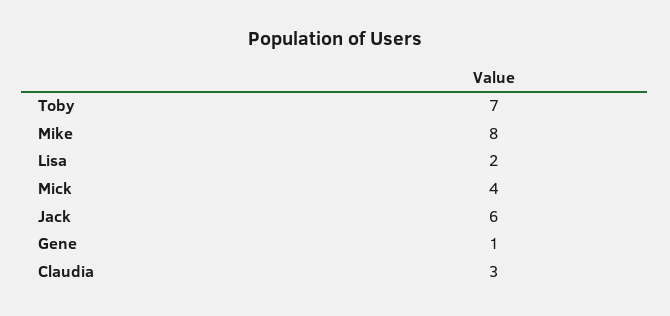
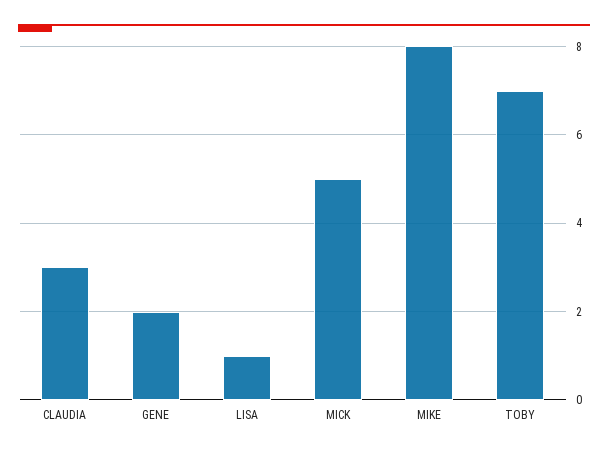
Lisa: 2 -> 1
Mick: 4 -> 5
Jack: 6 -> none
Gene: 1 -> 2

